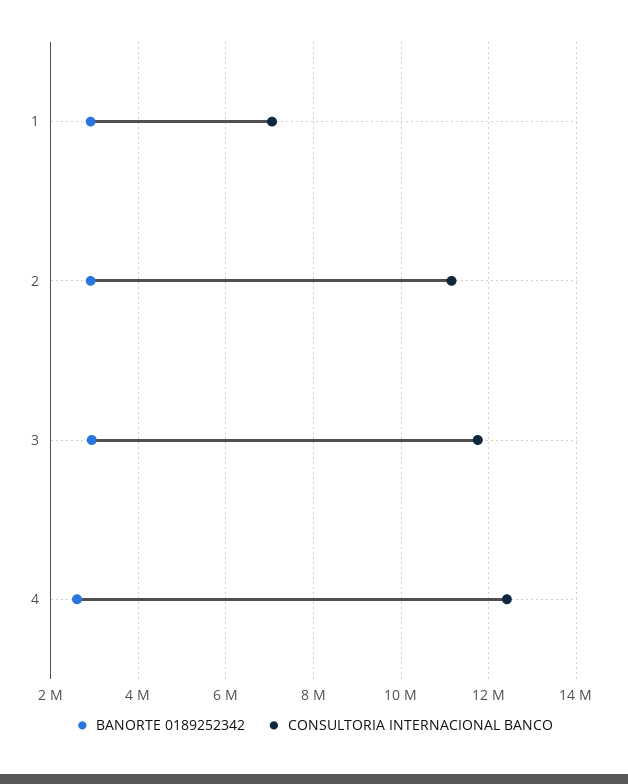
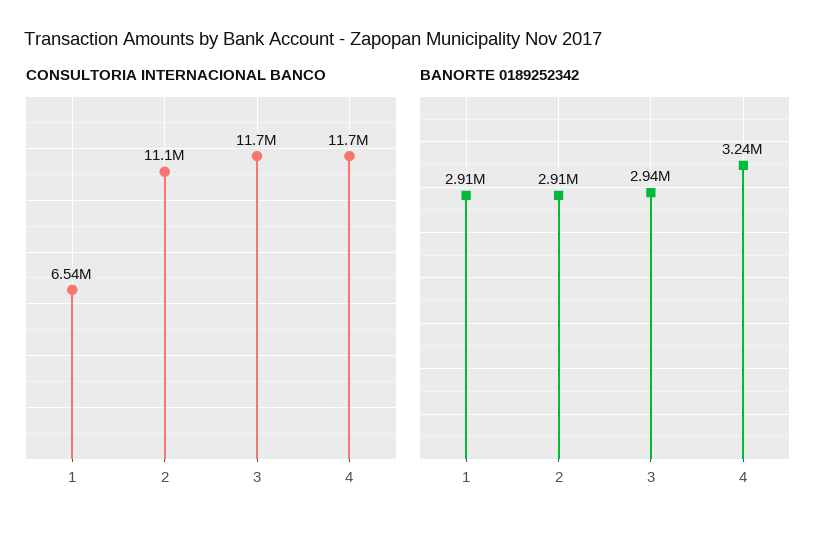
CONSULTORIA INTERNACIONAL BANCO, 1: 7000000 -> 6540000
BANORTE 0189252342, 4: 2600000 -> 3240000
CONSULTORIA INTERNACIONAL BANCO, 4: 12400000 -> 11700000

